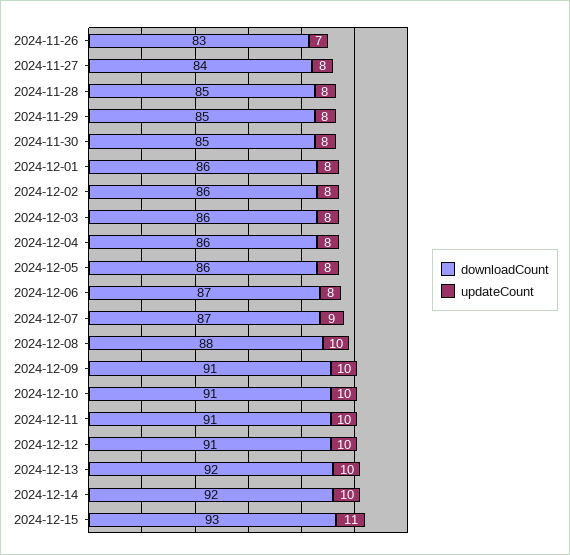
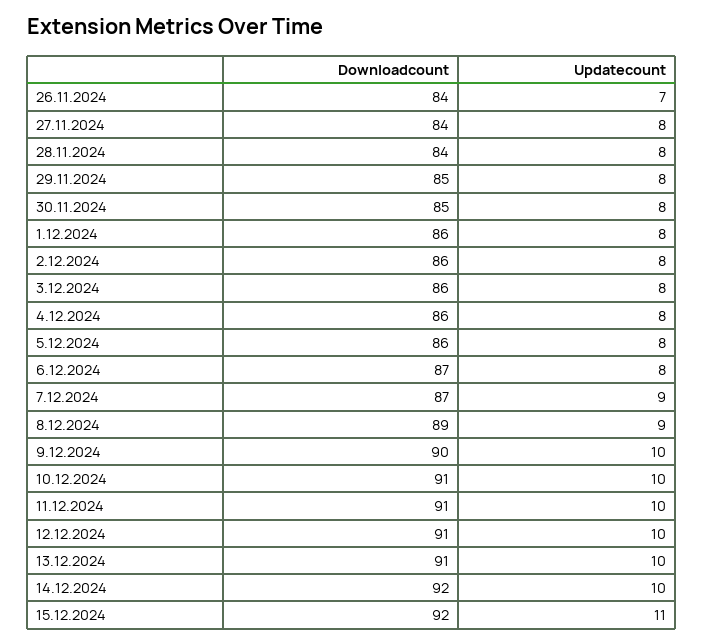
downloadCount, 2024-11-26: 83 -> 84
downloadCount, 2024-11-28: 85 -> 84
downloadCount, 2024-12-08: 88 -> 89
updateCount, 2024-12-08: 10 -> 9
downloadCount, 2024-12-09: 91 -> 90
downloadCount, 2024-12-13: 92 -> 91
downloadCount, 2024-12-15: 93 -> 92

